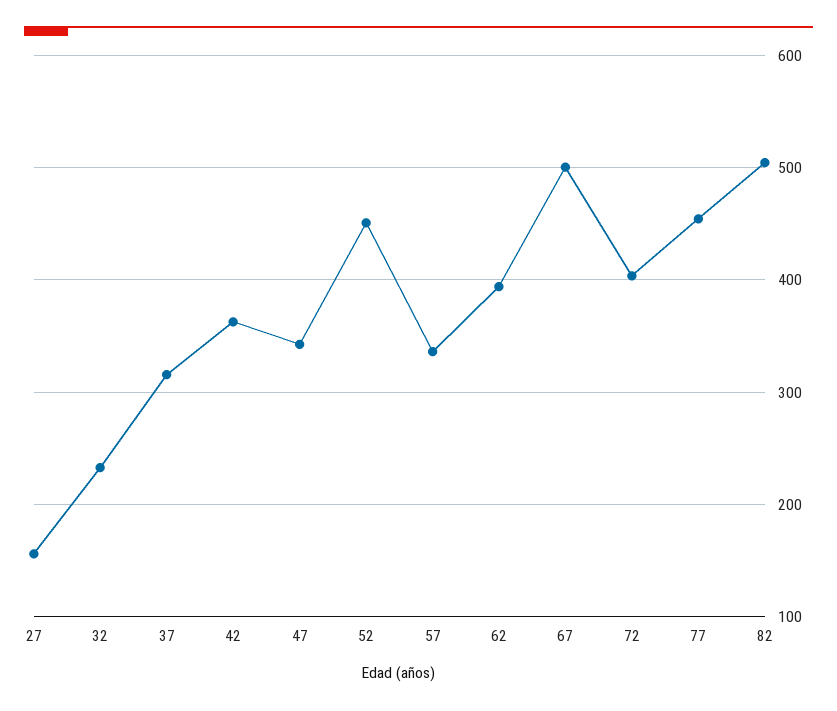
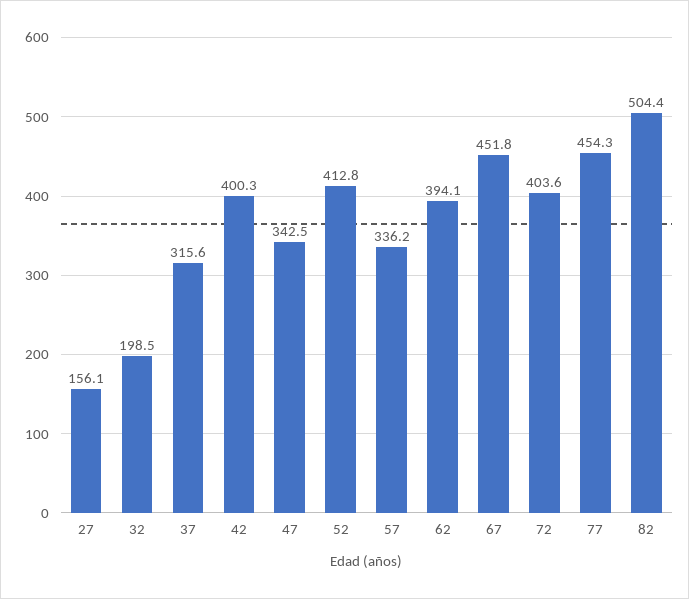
32: 230 -> 198.5
42: 360 -> 400.3
52: 450 -> 412.8
67: 500 -> 451.8

